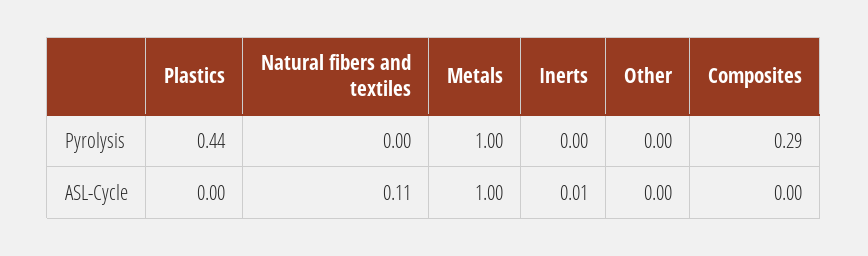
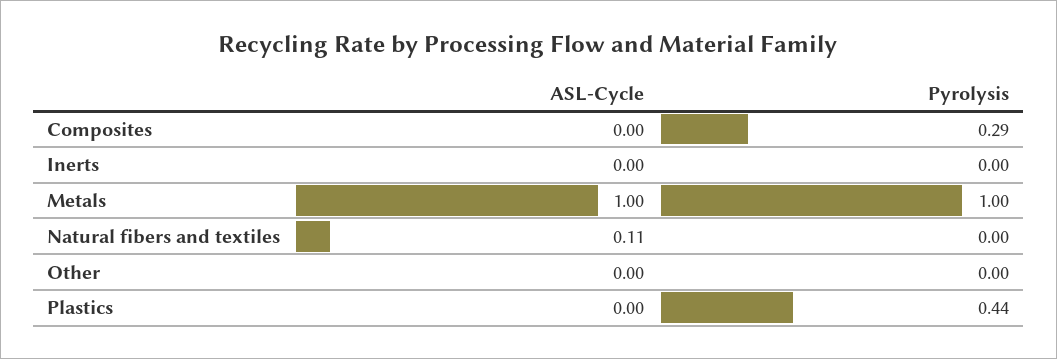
Inerts, ASL-Cycle: 0.01 -> 0

